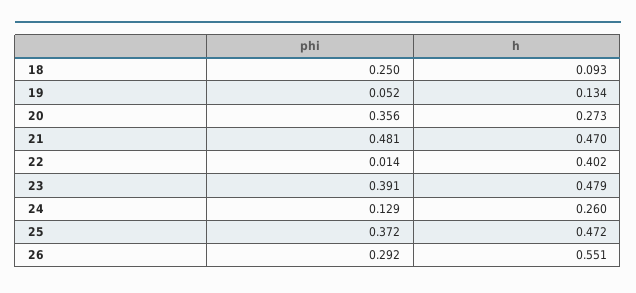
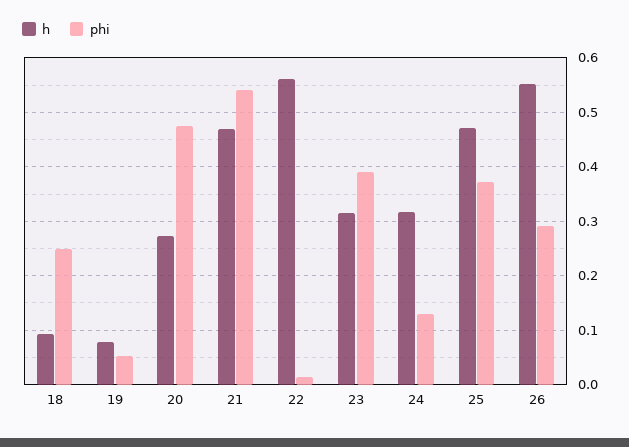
h, 19: 0.134 -> 0.08
phi, 20: 0.356 -> 0.48
phi, 21: 0.481 -> 0.54
h, 22: 0.402 -> 0.56
h, 23: 0.479 -> 0.32
h, 24: 0.26 -> 0.32

